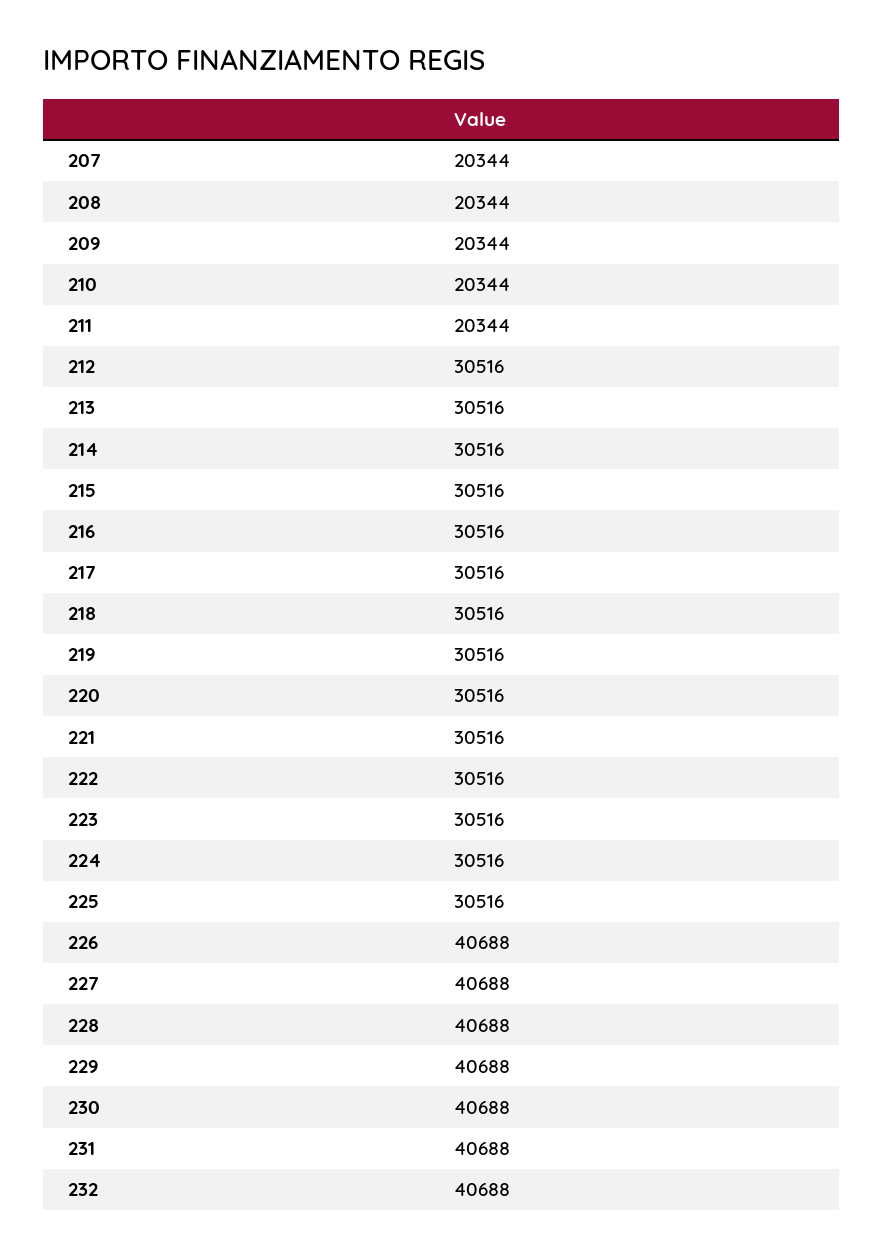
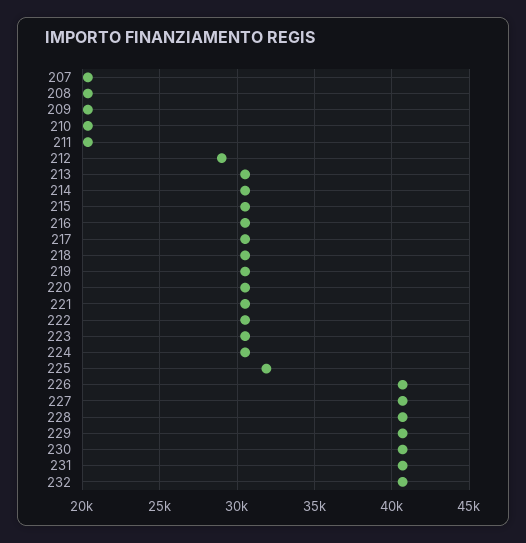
212: 30516 -> 29000
225: 30516 -> 32000

